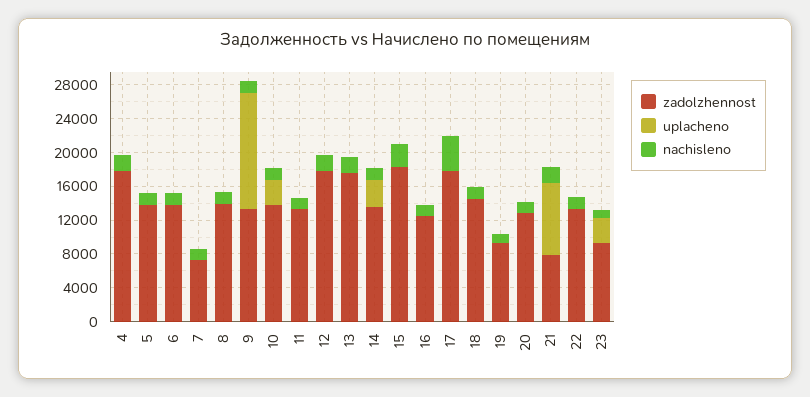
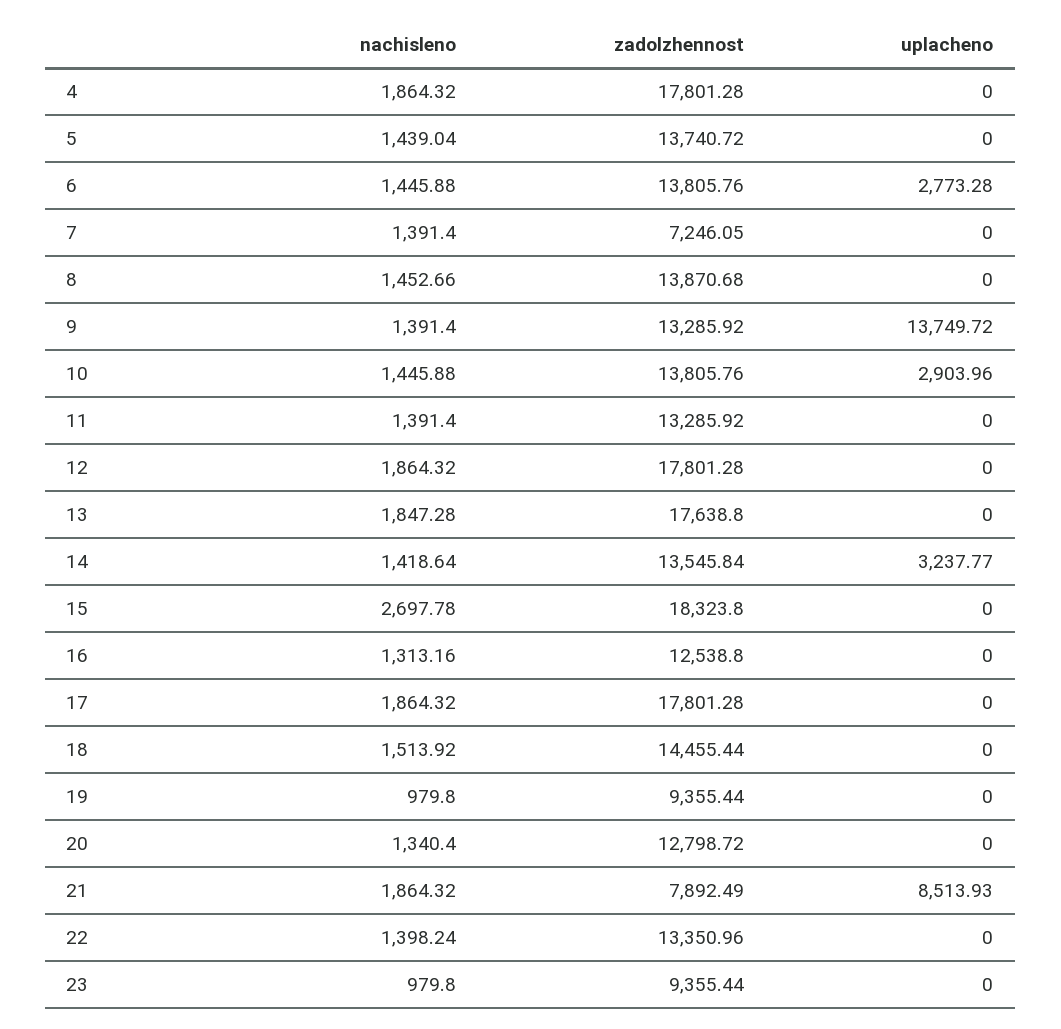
uplacheno, 6: 0 -> 2773.28
nachisleno, 17: 4000 -> 1864.32
uplacheno, 23: 3000 -> 0

